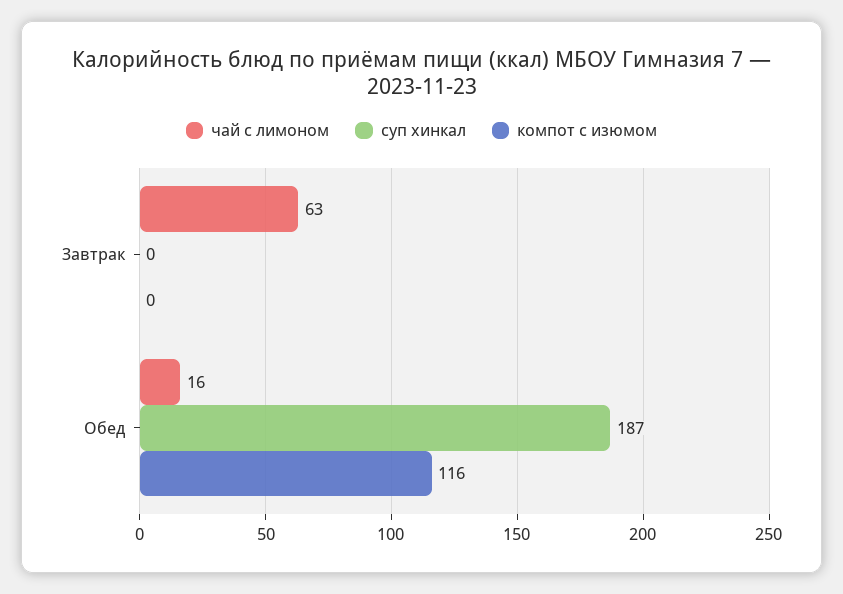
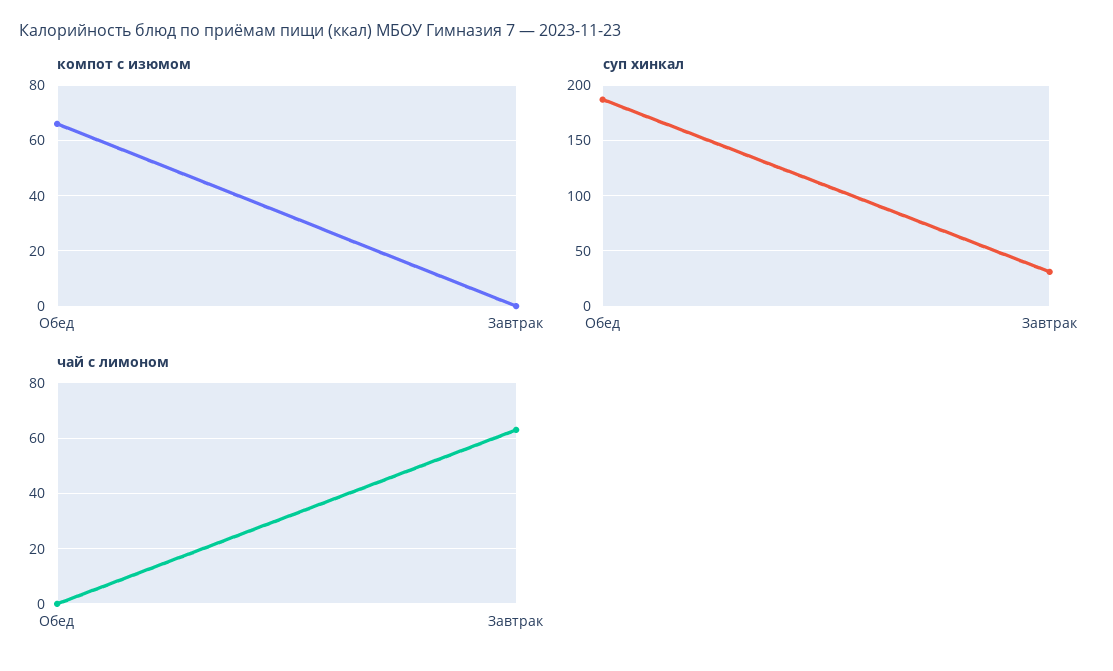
суп хинкал, Завтрак: 0 -> 30
чай с лимоном, Обед: 16 -> 0
компот с изюмом, Обед: 116 -> 65

